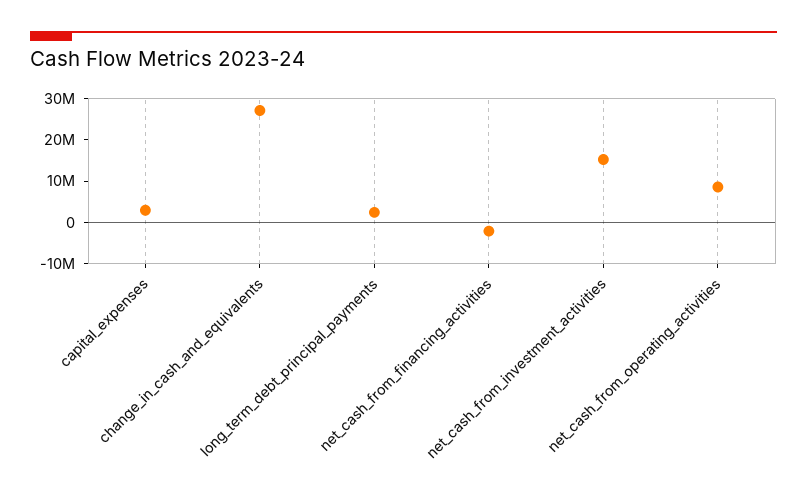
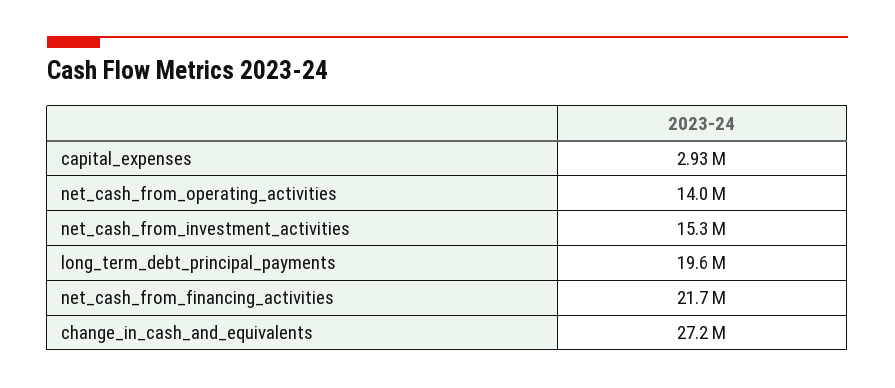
long_term_debt_principal_payments: 2000000 -> 19600000
net_cash_from_financing_activities: -2000000 -> 21700000
net_cash_from_operating_activities: 8000000 -> 14000000

